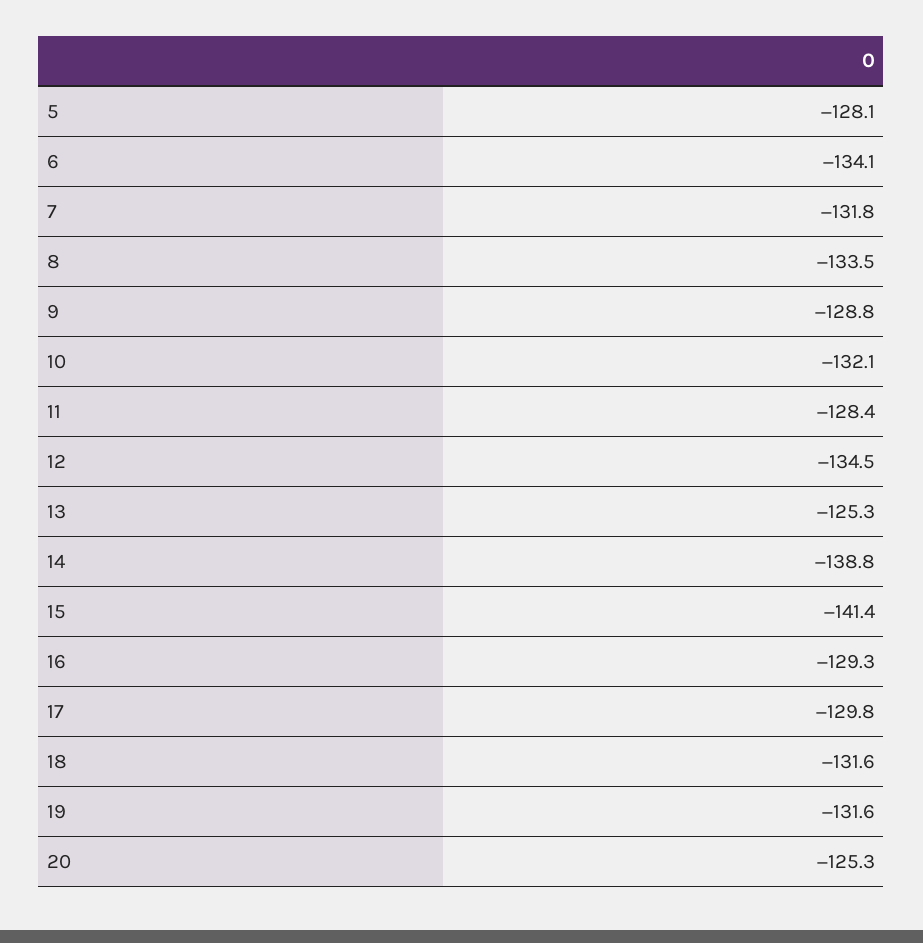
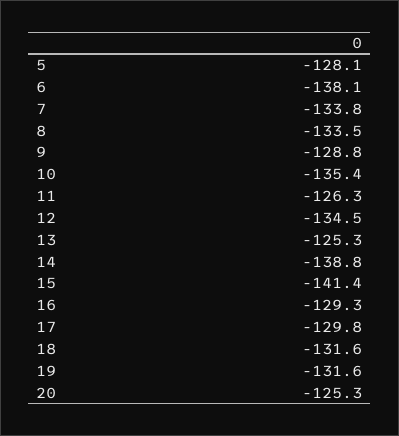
6: -134.1 -> -138.1
7: -131.8 -> -133.8
10: -132.1 -> -135.4
11: -128.4 -> -126.3

